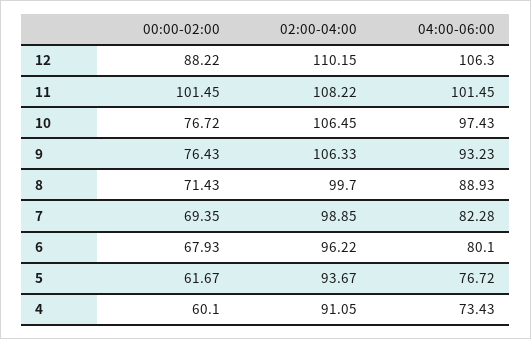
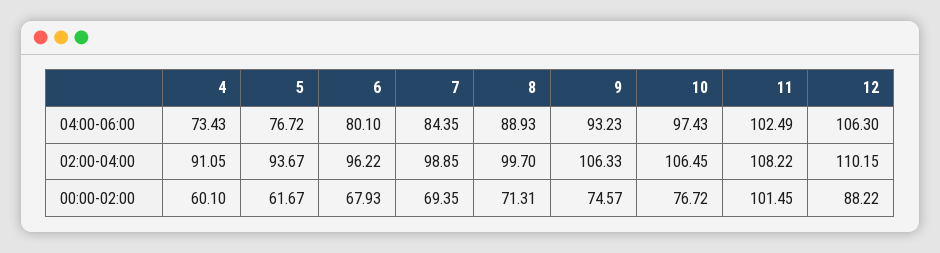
04:00-06:00, 11: 101.45 -> 102.49
00:00-02:00, 9: 76.43 -> 74.57
00:00-02:00, 8: 71.43 -> 71.31
04:00-06:00, 7: 82.28 -> 84.35

